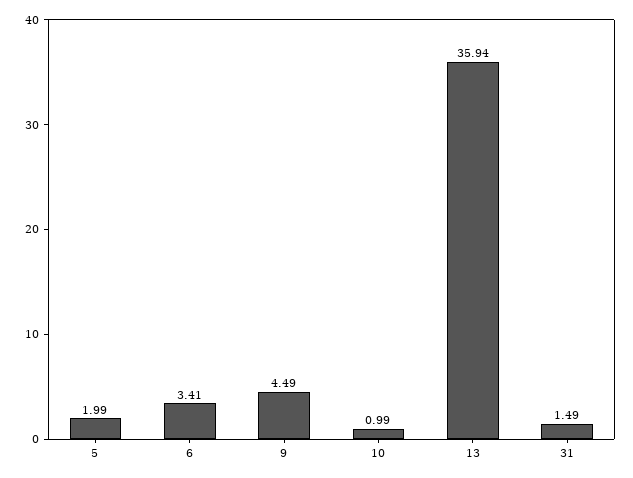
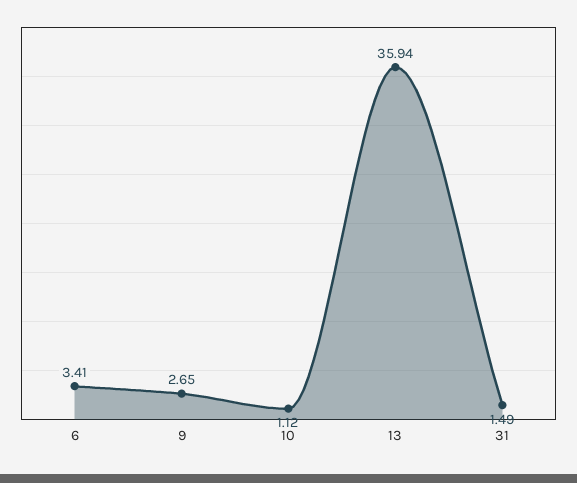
5: 1.99 -> none
9: 4.49 -> 2.65
10: 0.99 -> 1.12

